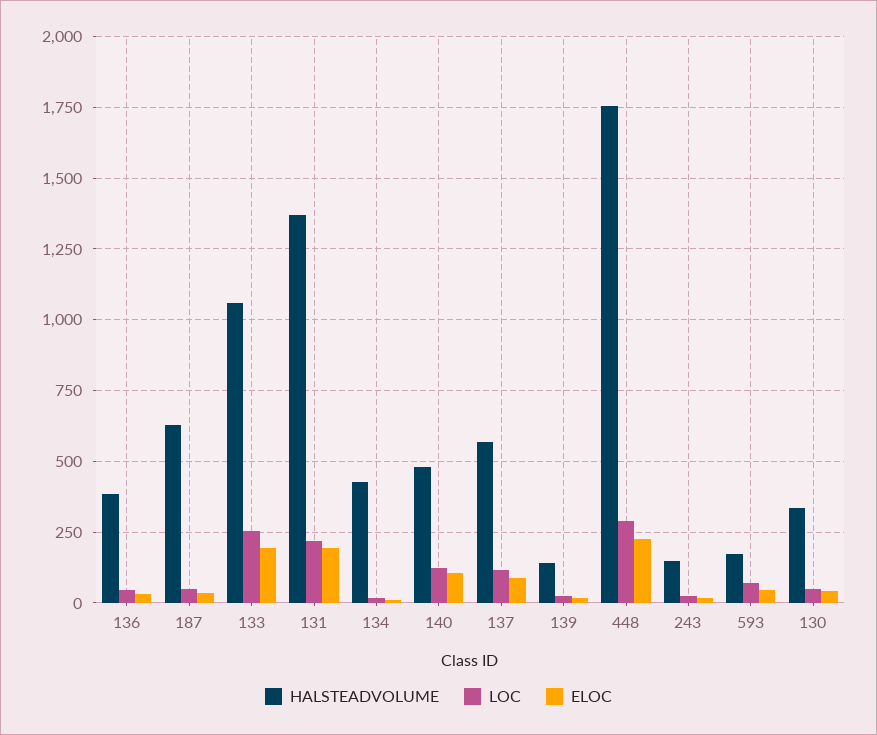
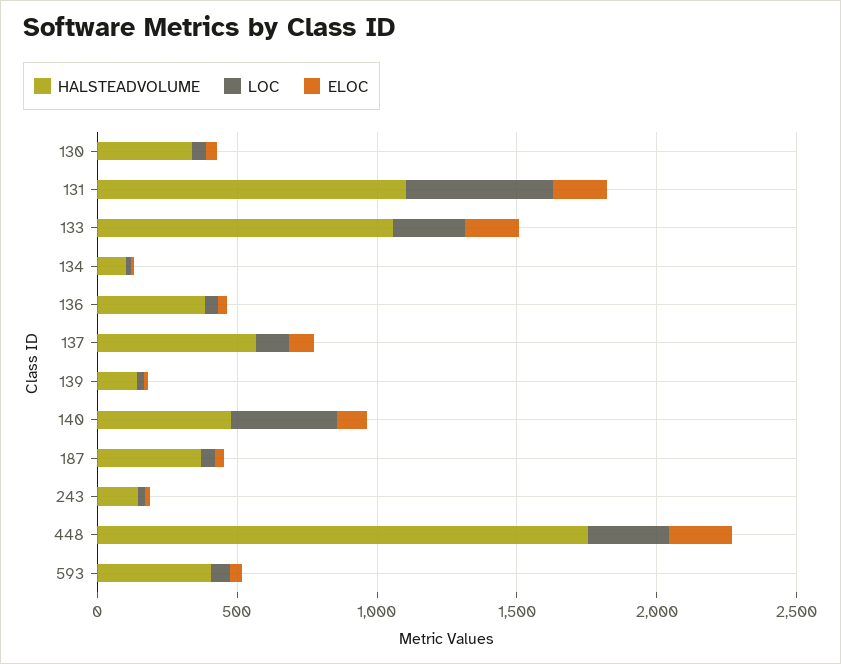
HALSTEADVOLUME, 187: 625 -> 400
HALSTEADVOLUME, 131: 1375 -> 1100
LOC, 131: 225 -> 500
HALSTEADVOLUME, 134: 425 -> 100
LOC, 140: 125 -> 400
HALSTEADVOLUME, 593: 175 -> 400

